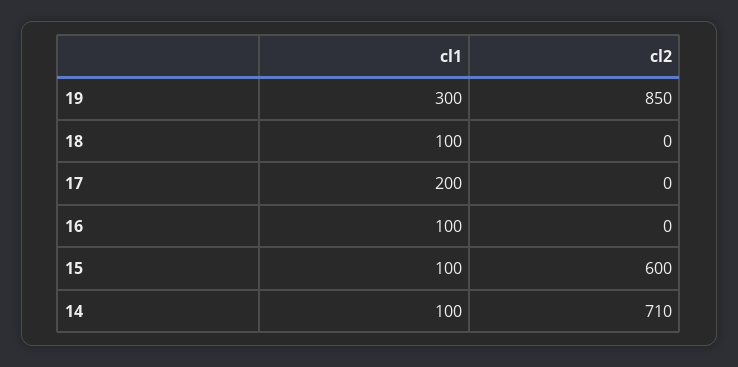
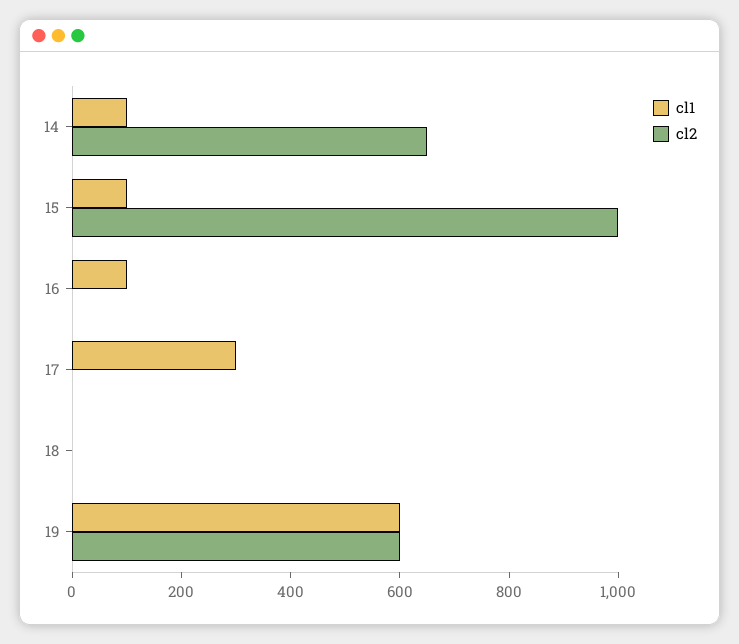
cl1, 19: 300 -> 600
cl2, 19: 850 -> 600
cl1, 18: 100 -> 0
cl1, 17: 200 -> 300
cl2, 15: 600 -> 1000
cl2, 14: 710 -> 650

